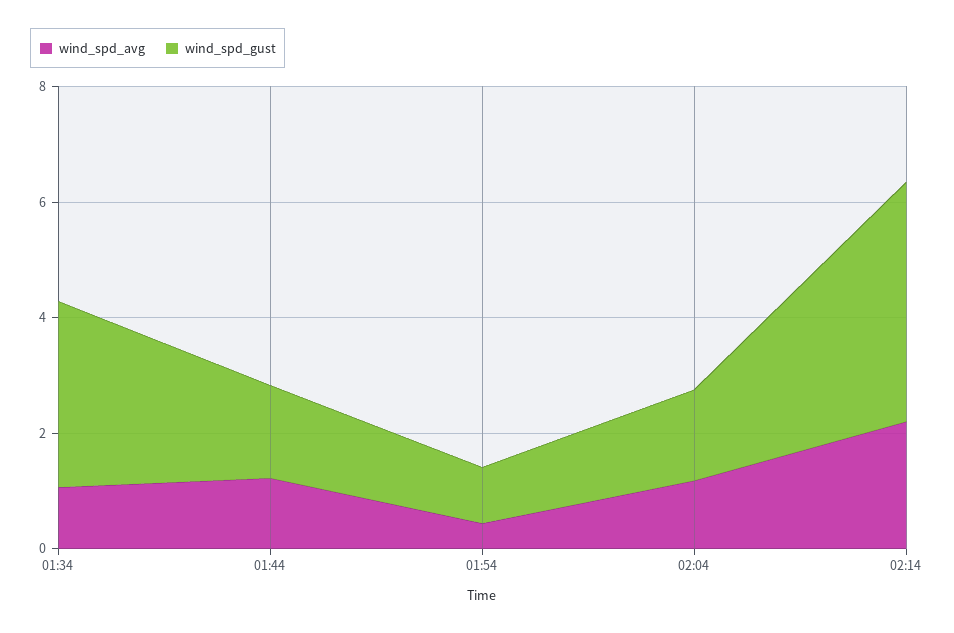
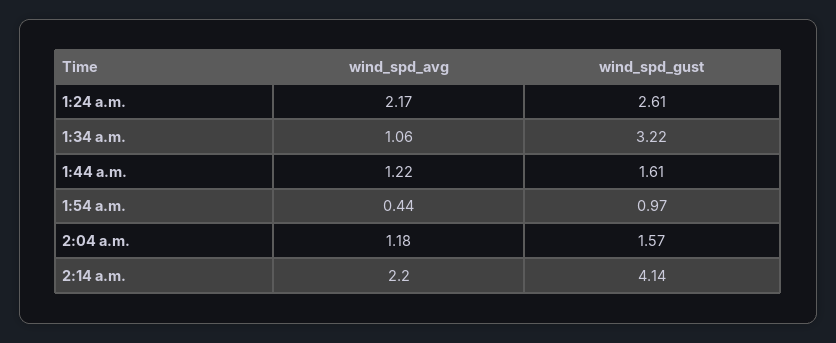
wind_spd_avg, 1:24 a.m.: none -> 2.17
wind_spd_gust, 1:24 a.m.: none -> 2.61

